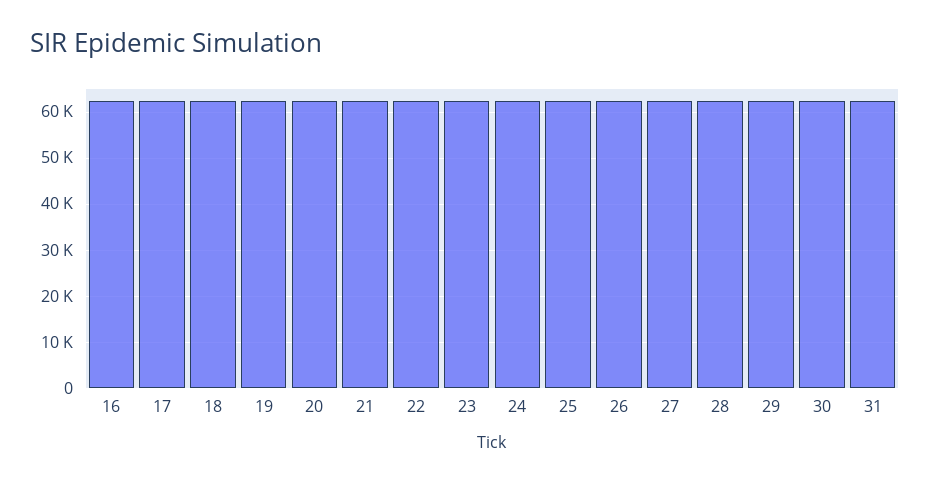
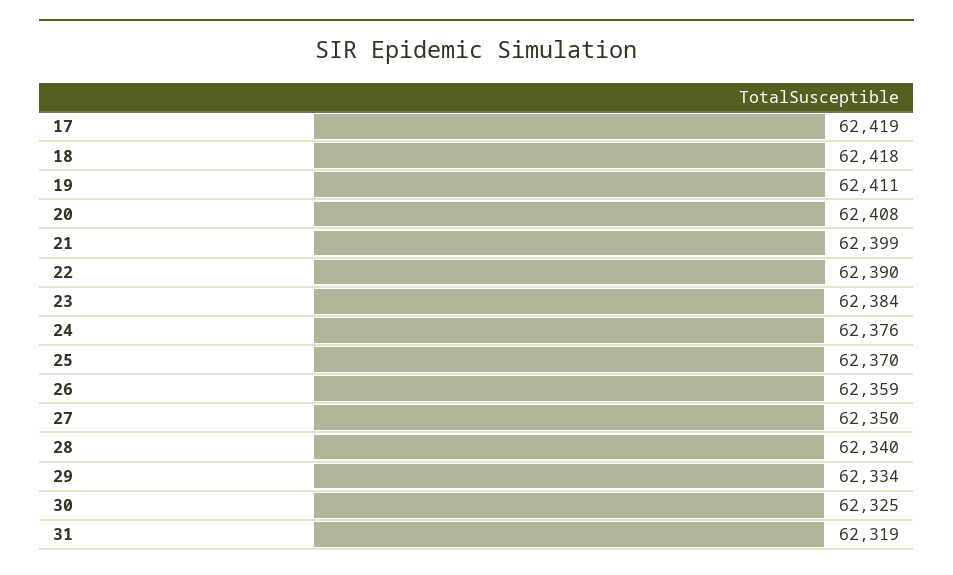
16: 62000 -> none

